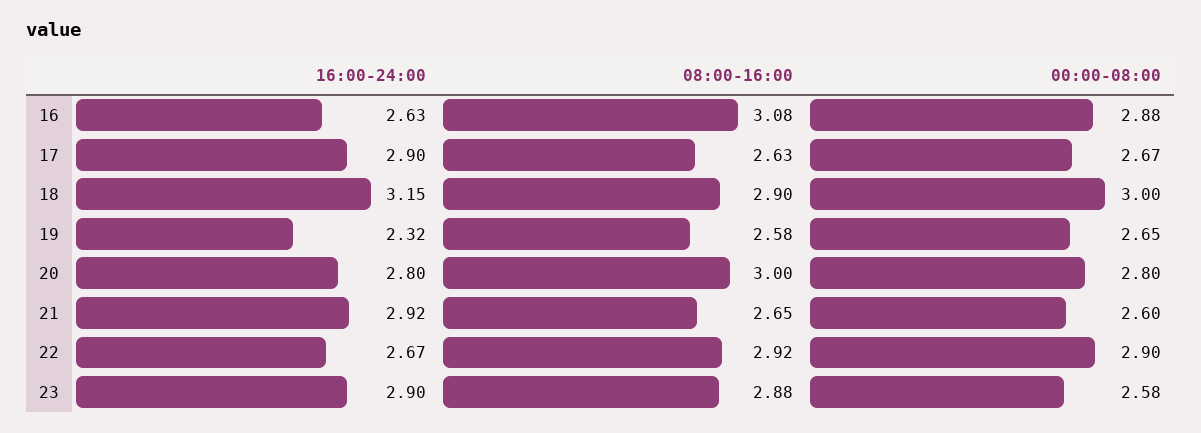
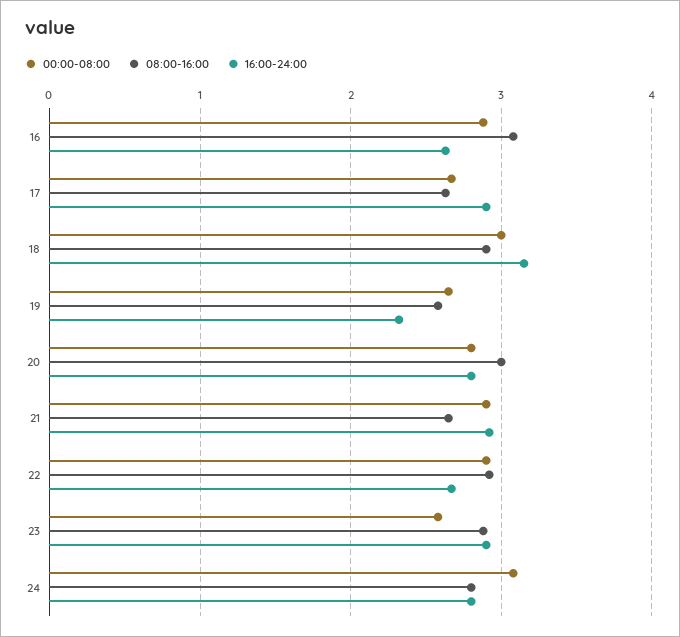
00:00-08:00, 21: 2.6 -> 2.9
00:00-08:00, 24: none -> 3.1
08:00-16:00, 24: none -> 2.8
16:00-24:00, 24: none -> 2.8

